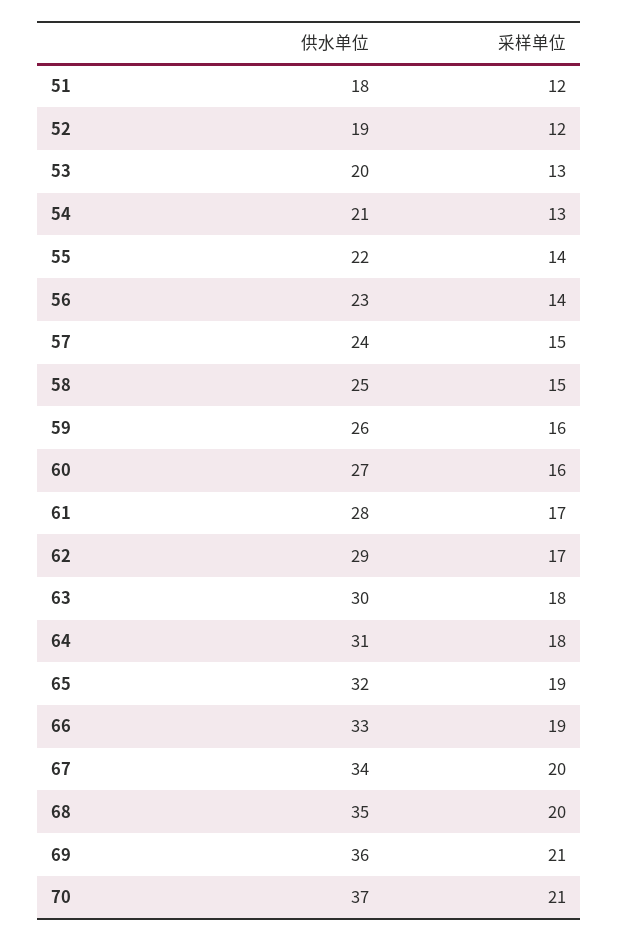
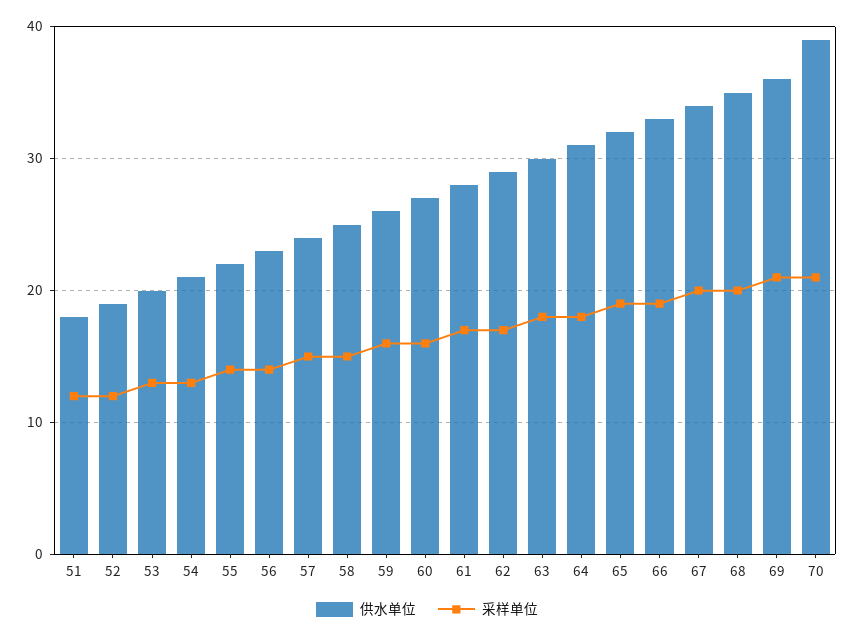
供水单位, 70: 37 -> 39

